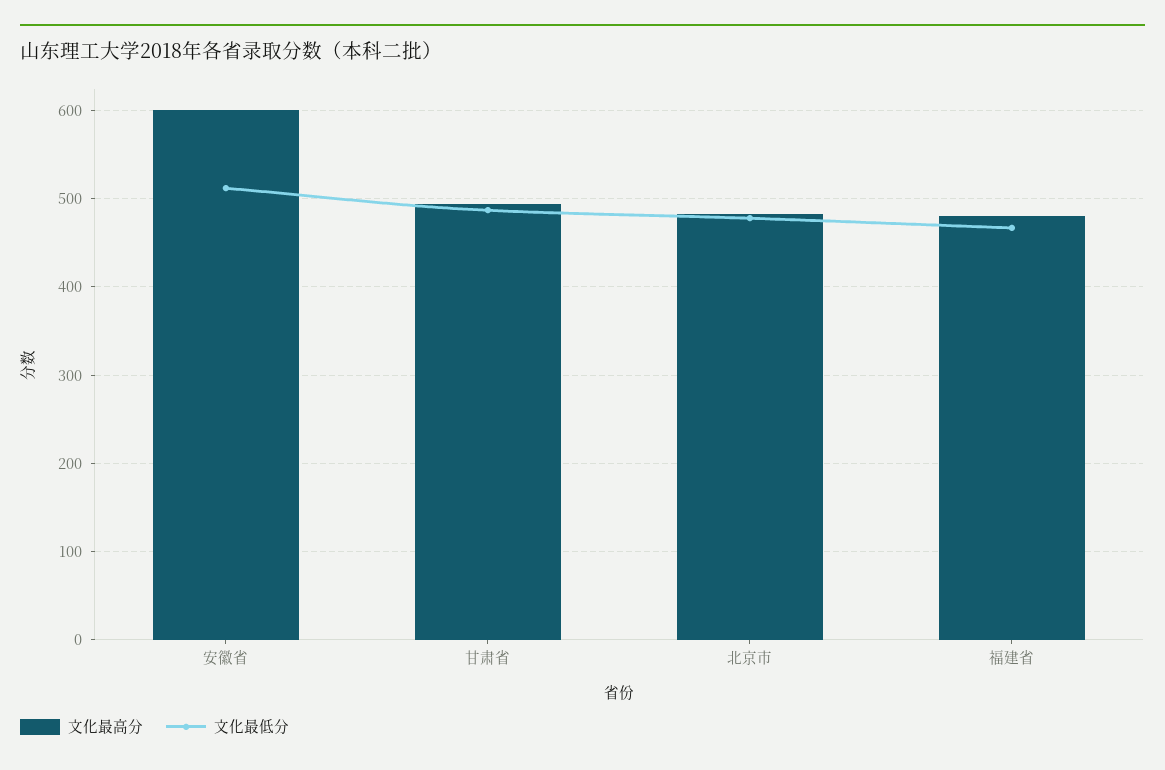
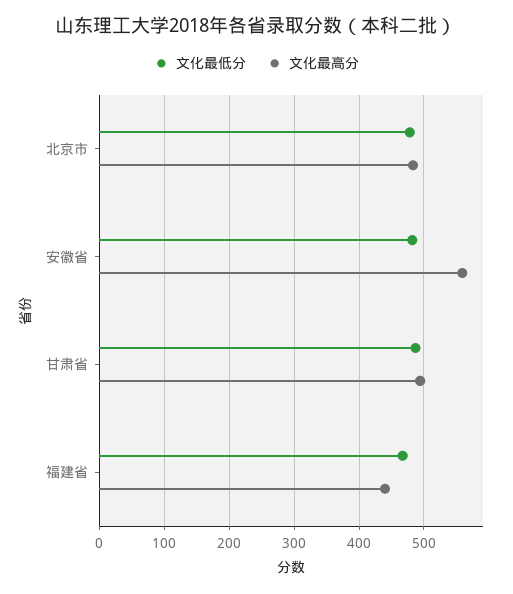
文化最高分, 安徽省: 600 -> 560
文化最低分, 安徽省: 510 -> 480
文化最高分, 福建省: 480 -> 440

